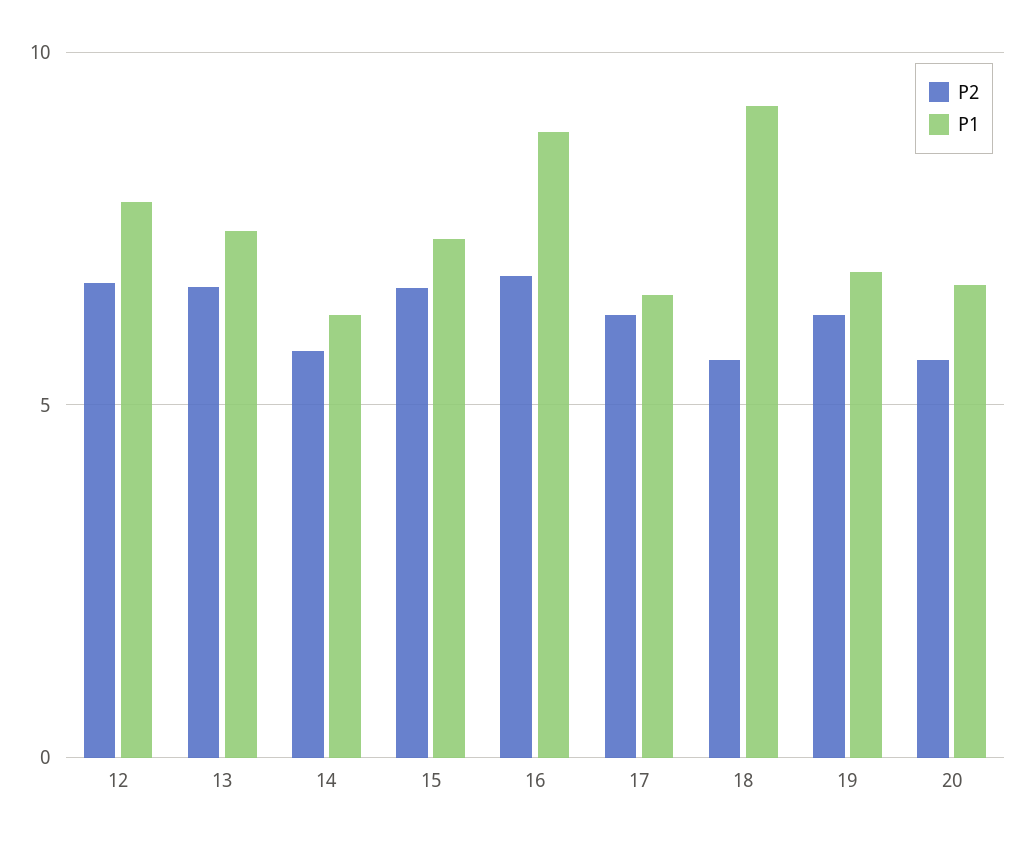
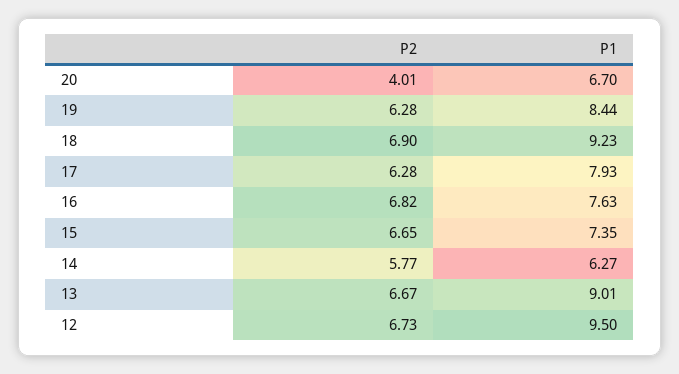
P1, 12: 8 -> 9.5
P1, 13: 7.5 -> 9.01
P1, 16: 9 -> 7.63
P1, 17: 6.5 -> 7.93
P2, 18: 5.5 -> 6.9
P1, 19: 7 -> 8.44
P2, 20: 5.5 -> 4.01

